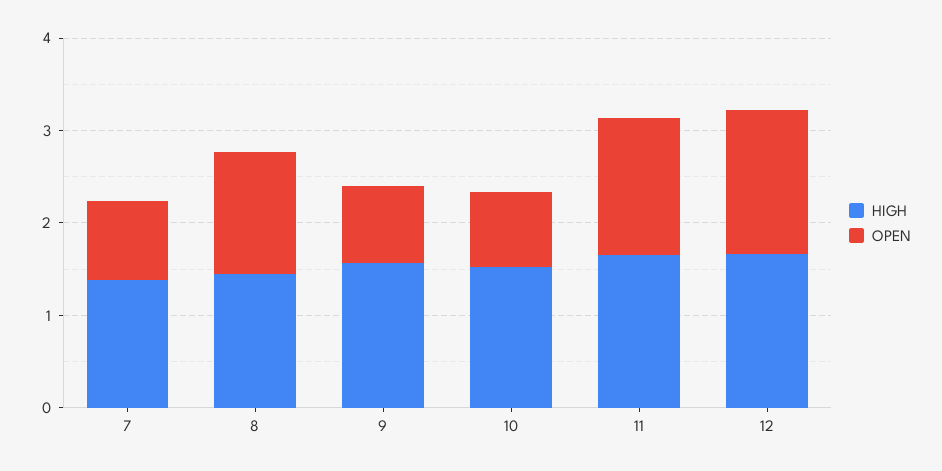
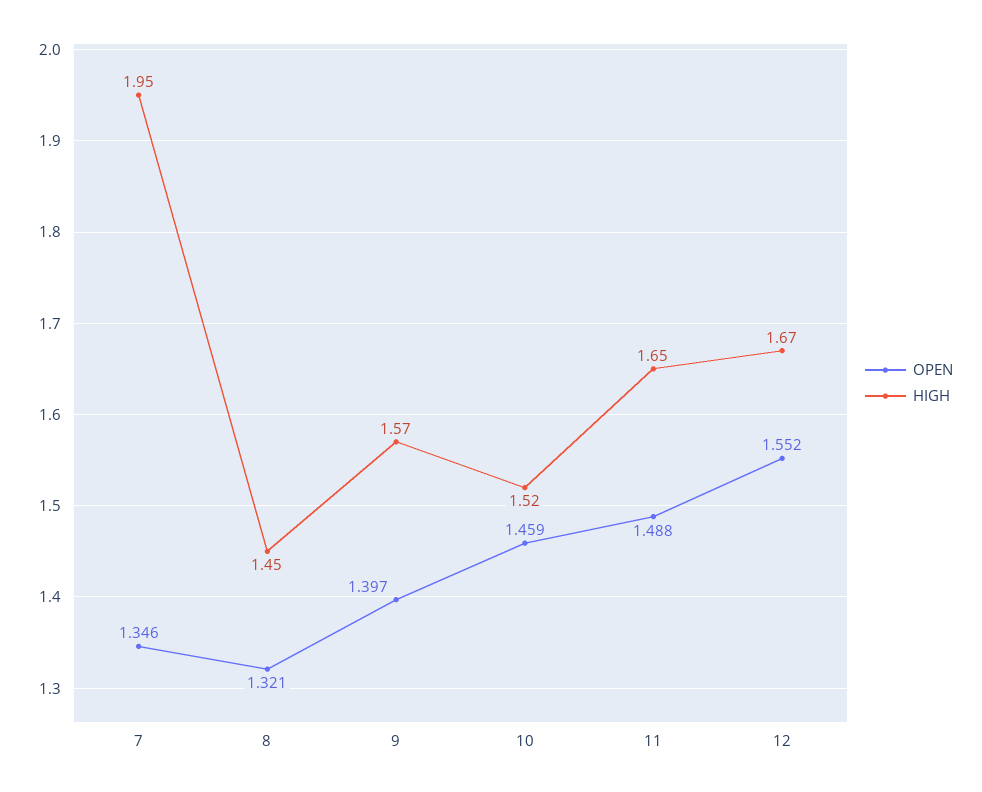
HIGH, 7: 1.4 -> 1.95
OPEN, 7: 0.8 -> 1.346
OPEN, 9: 0.8 -> 1.397
OPEN, 10: 0.8 -> 1.459

